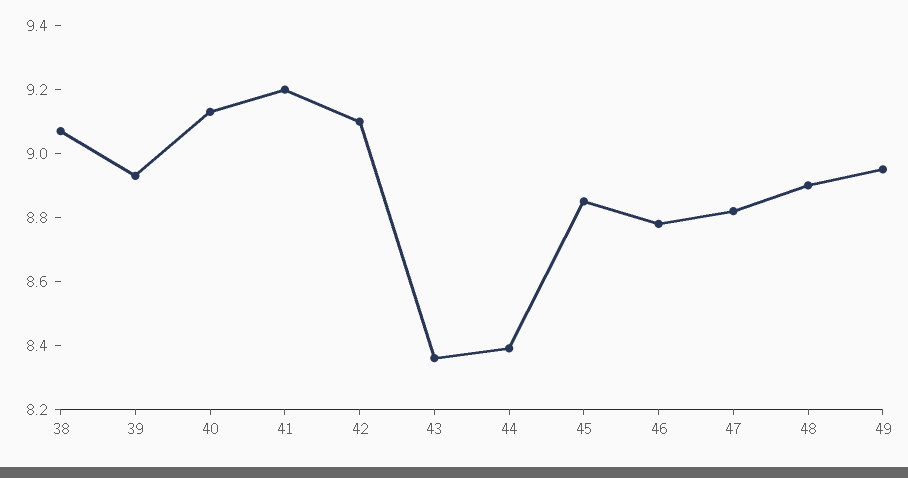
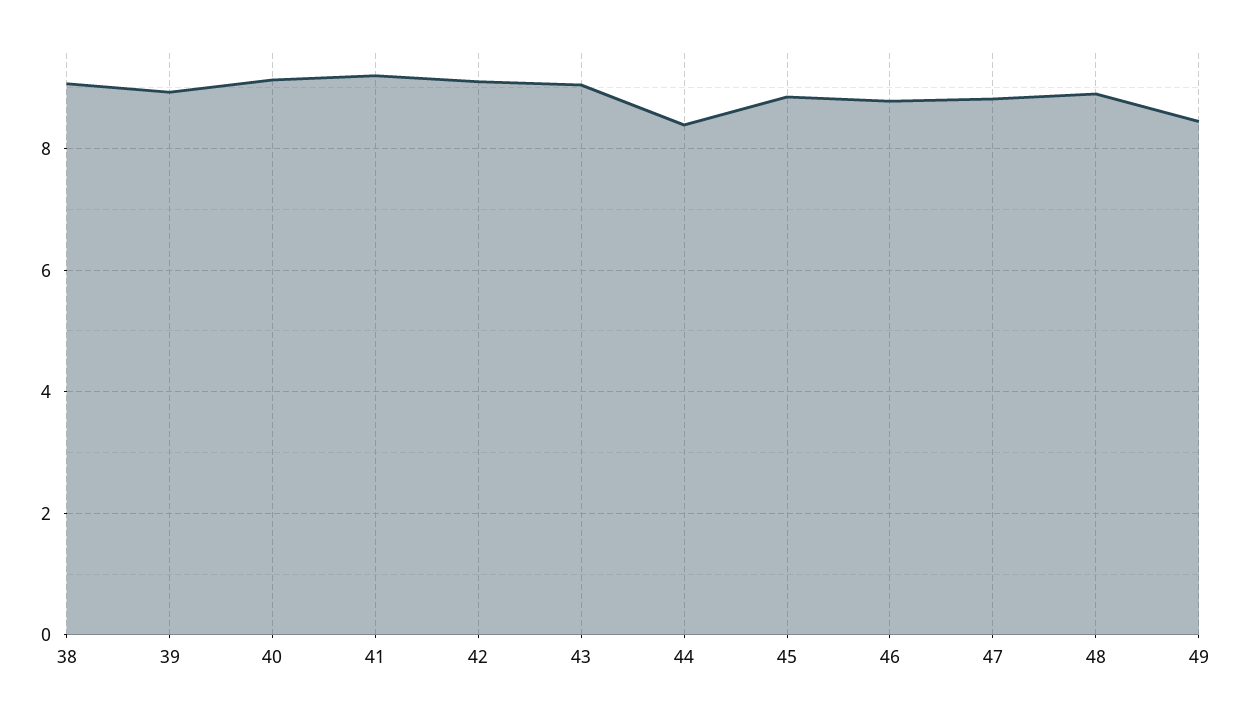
43: 8.35 -> 9
49: 8.95 -> 8.4

